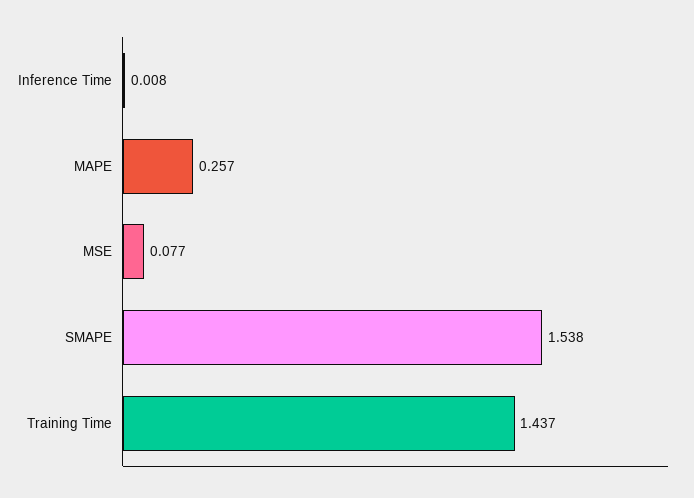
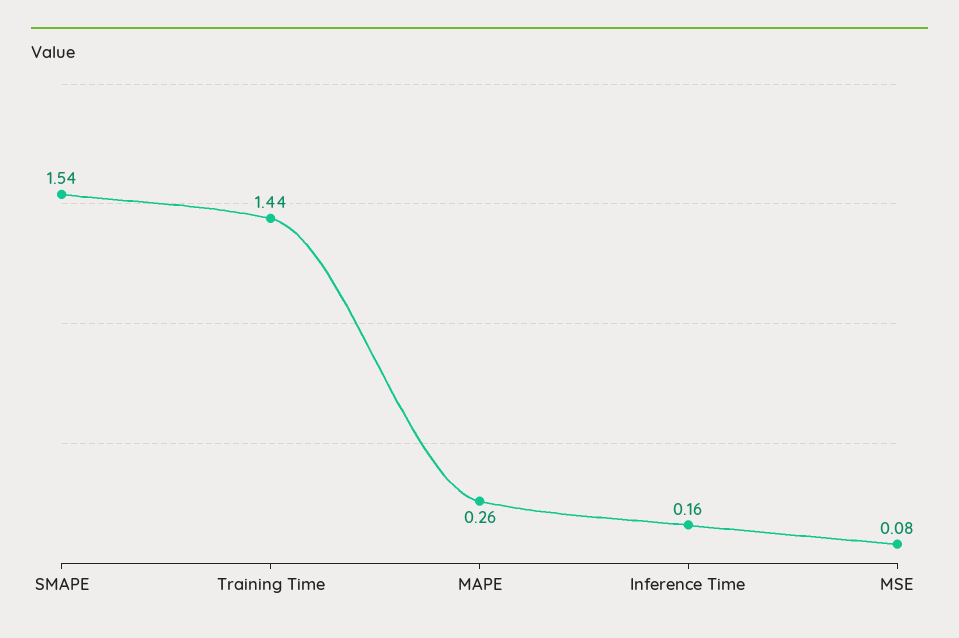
Inference Time: 0.008 -> 0.16

